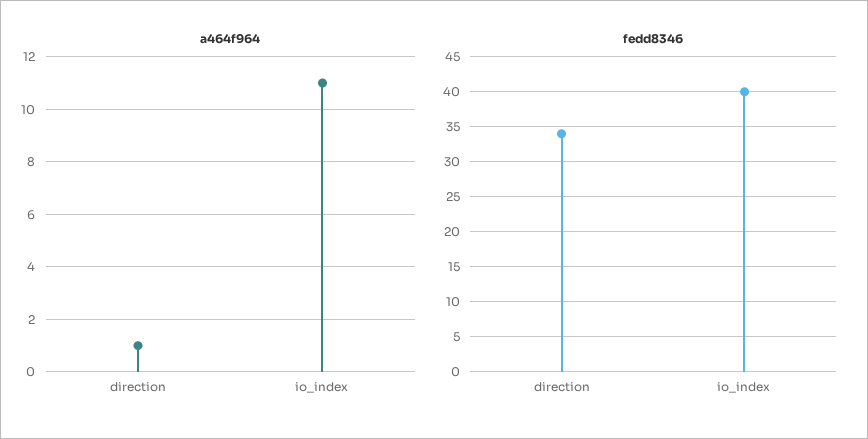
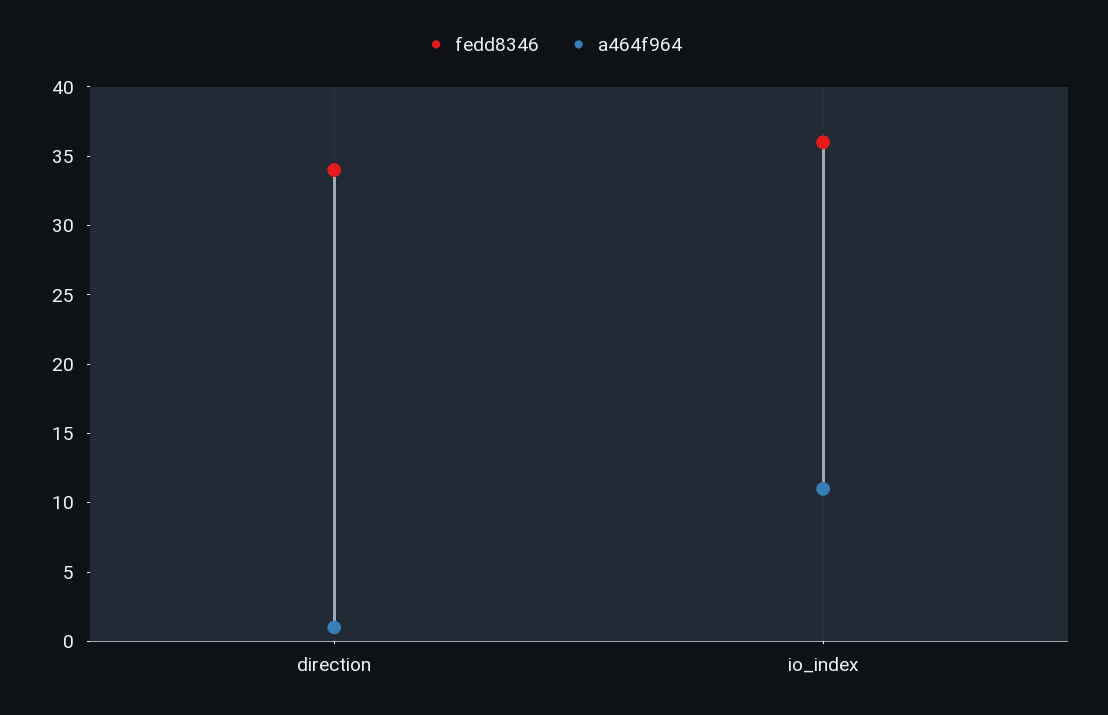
fedd8346, io_index: 40 -> 36

